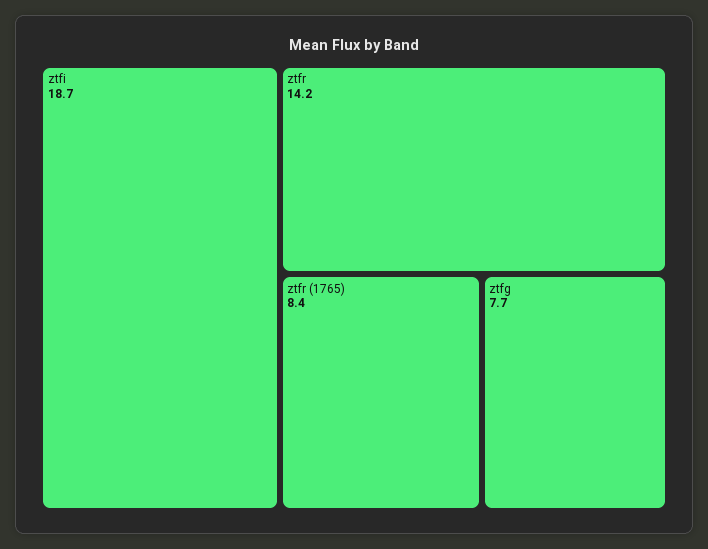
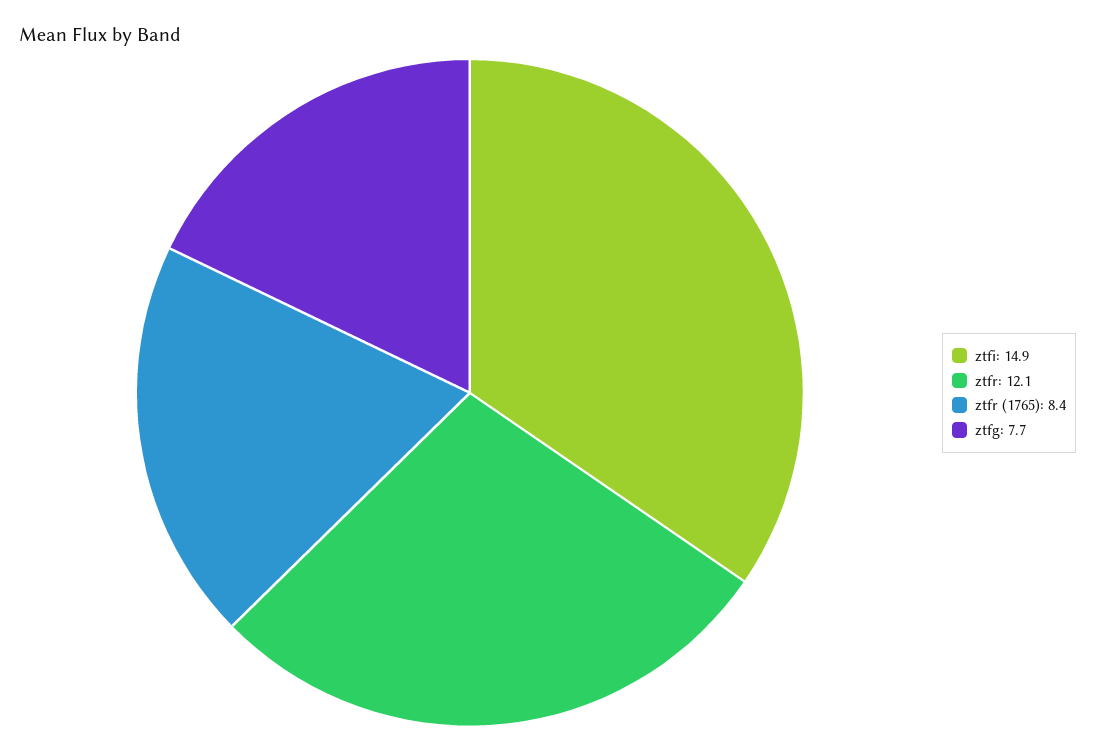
ztfi: 18.7 -> 14.9
ztfr: 14.2 -> 12.1

